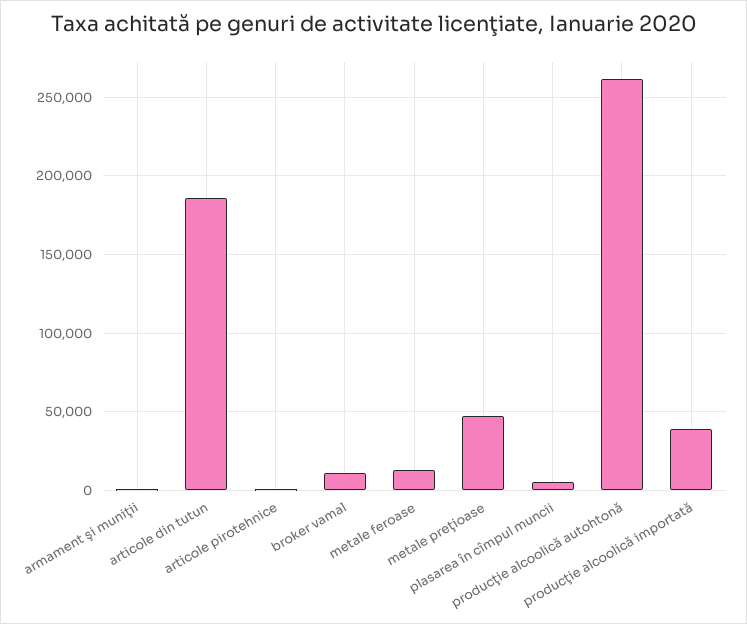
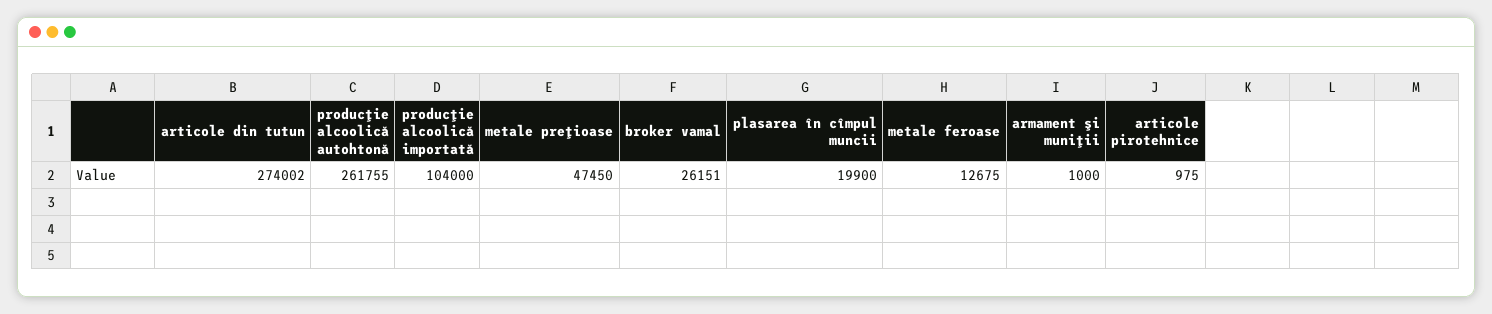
articole din tutun: 185000 -> 274002
broker vamal: 10000 -> 26151
plasarea în cîmpul muncii: 5000 -> 19900
producţie alcoolică importată: 40000 -> 104000

